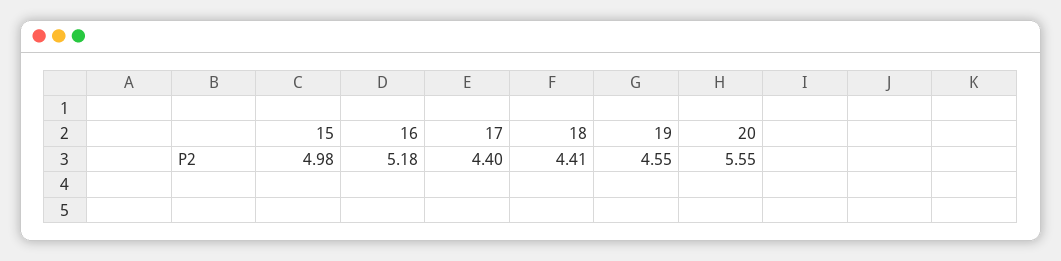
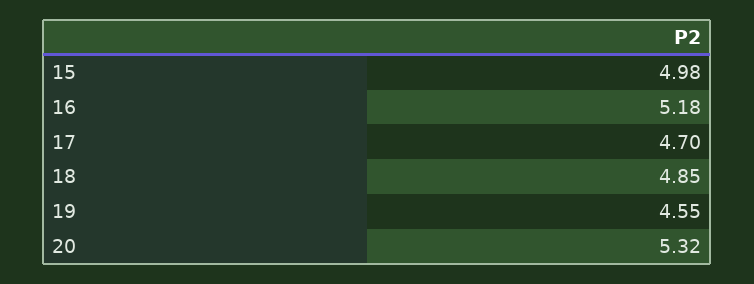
17: 4.4 -> 4.7
18: 4.41 -> 4.85
20: 5.55 -> 5.32

